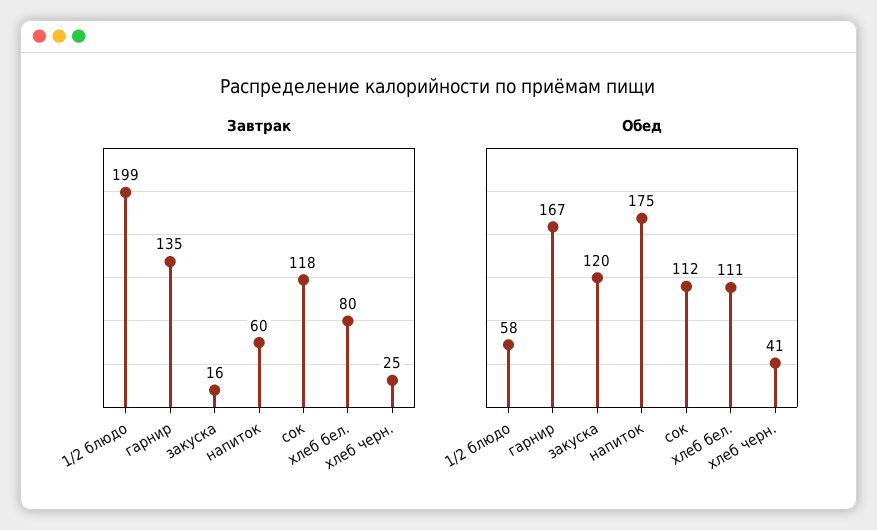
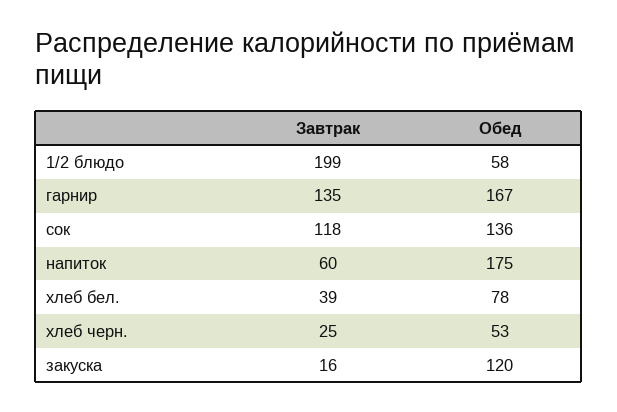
Завтрак, хлеб бел.: 80 -> 39
Обед, сок: 112 -> 136
Обед, хлеб бел.: 111 -> 78
Обед, хлеб черн.: 41 -> 53

